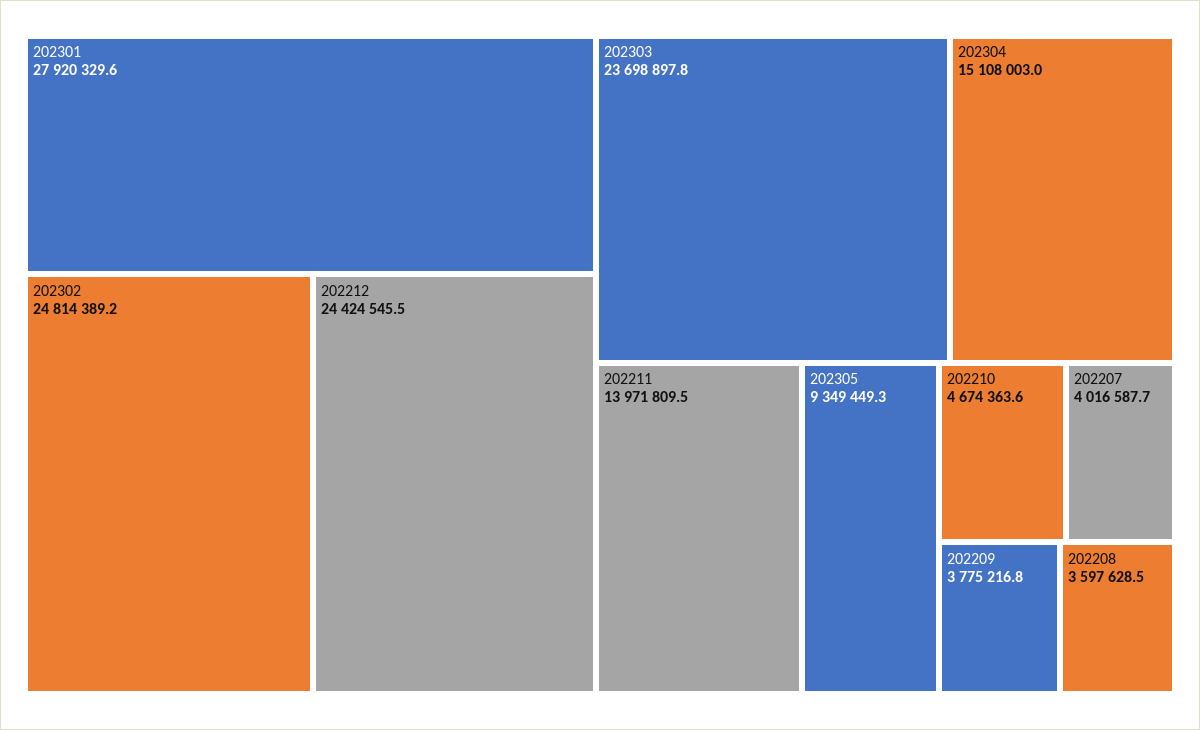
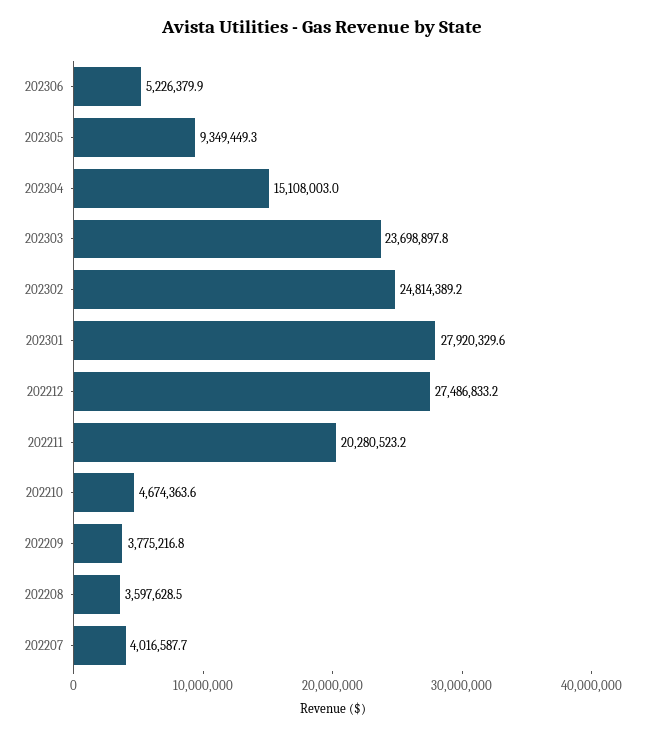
202212: 24424545.5 -> 27486833.2
202211: 13971809.5 -> 20280523.2
202306: none -> 5226379.9

